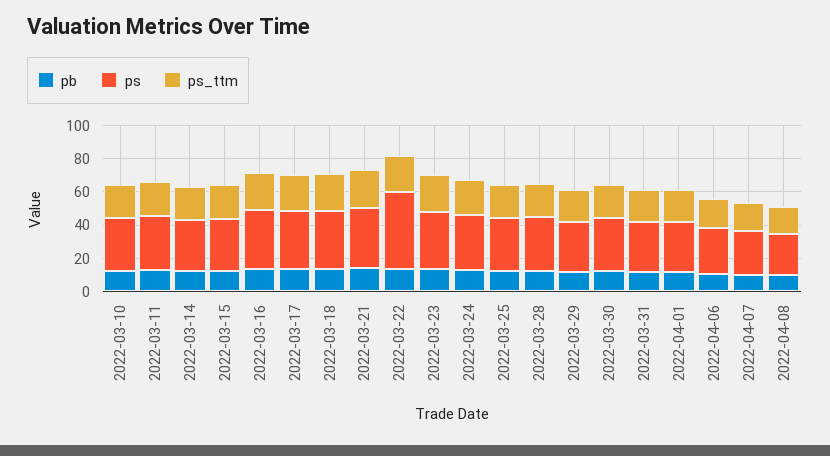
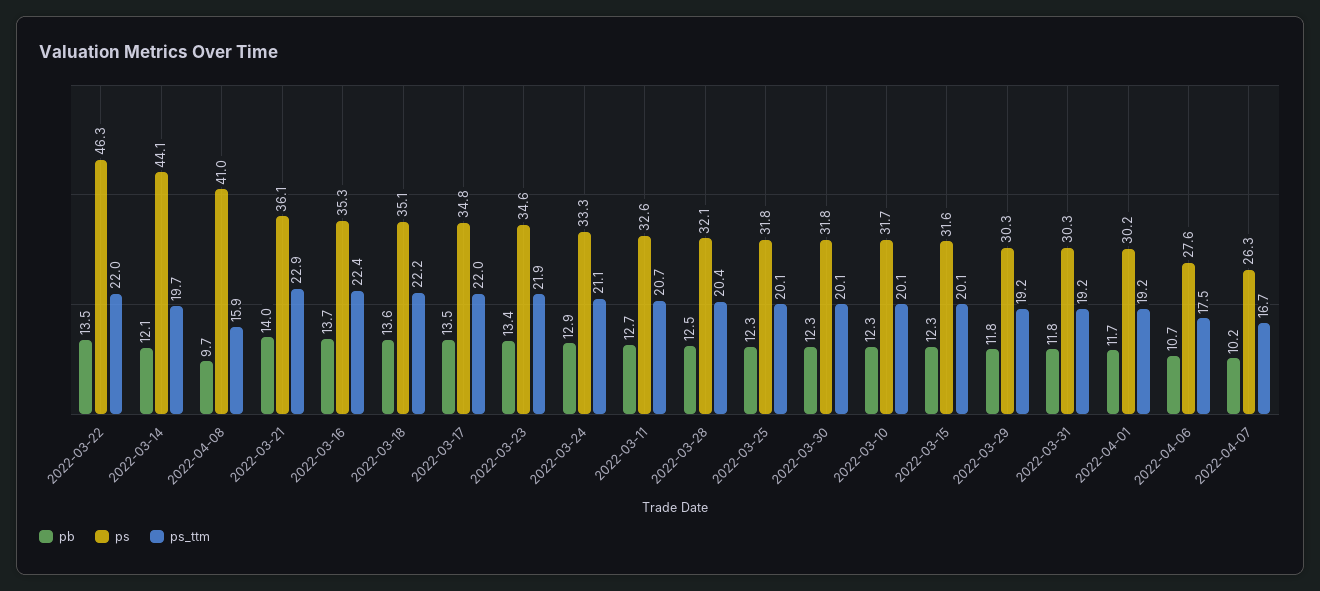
ps, 2022-03-14: 30 -> 44.1
ps, 2022-04-08: 25 -> 41

